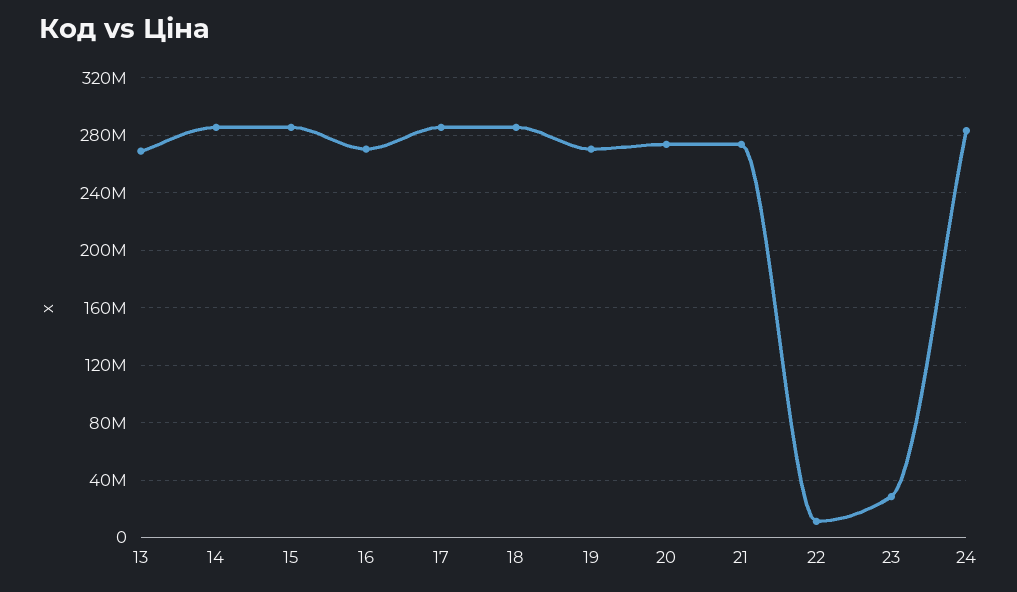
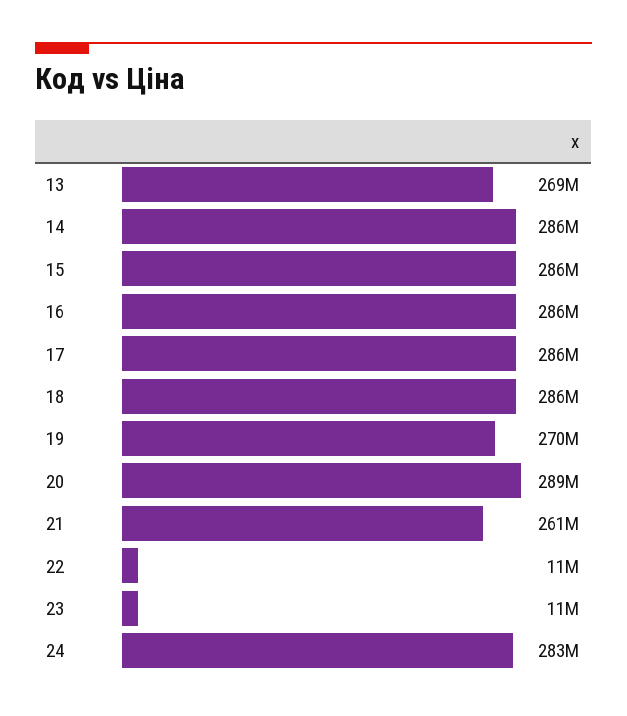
16: 270000000 -> 286000000
20: 275000000 -> 289000000
21: 275000000 -> 261000000
23: 30000000 -> 11000000

